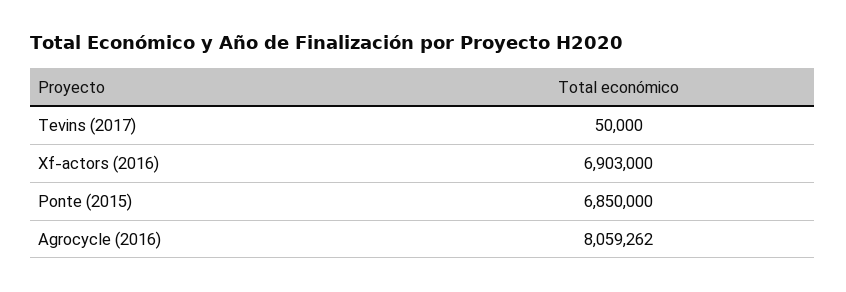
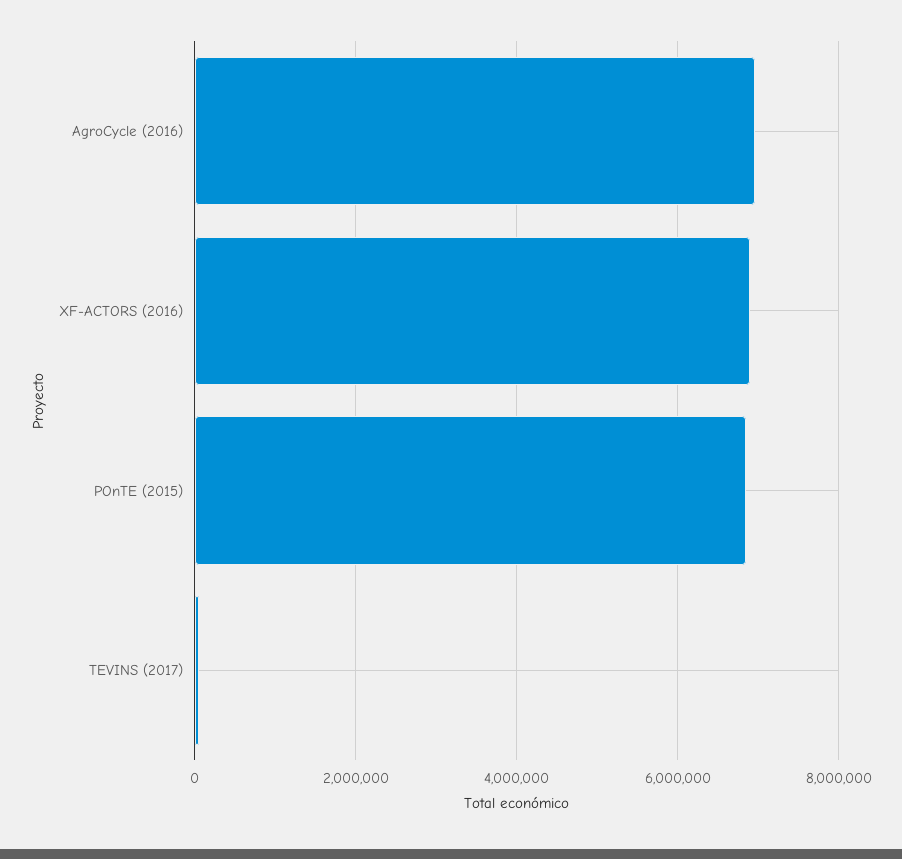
Agrocycle (2016): 8059262 -> 7000000

